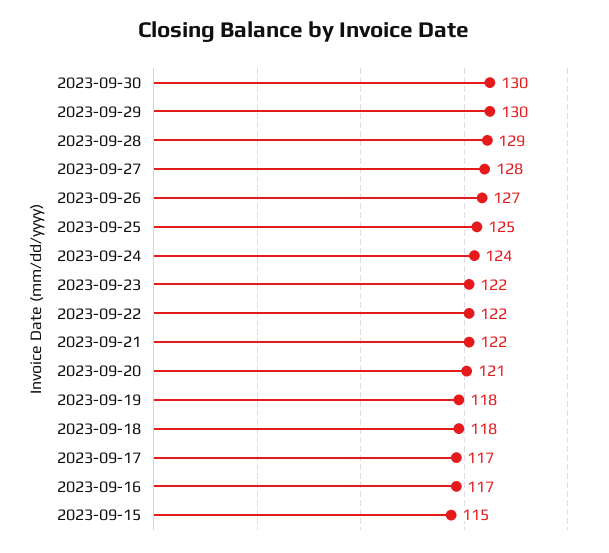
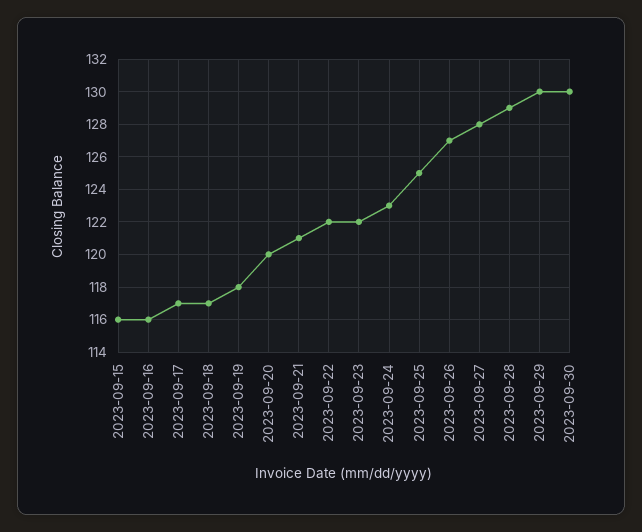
2023-09-24: 124 -> 123
2023-09-21: 122 -> 121
2023-09-20: 121 -> 120
2023-09-18: 118 -> 117
2023-09-16: 117 -> 116
2023-09-15: 115 -> 116

